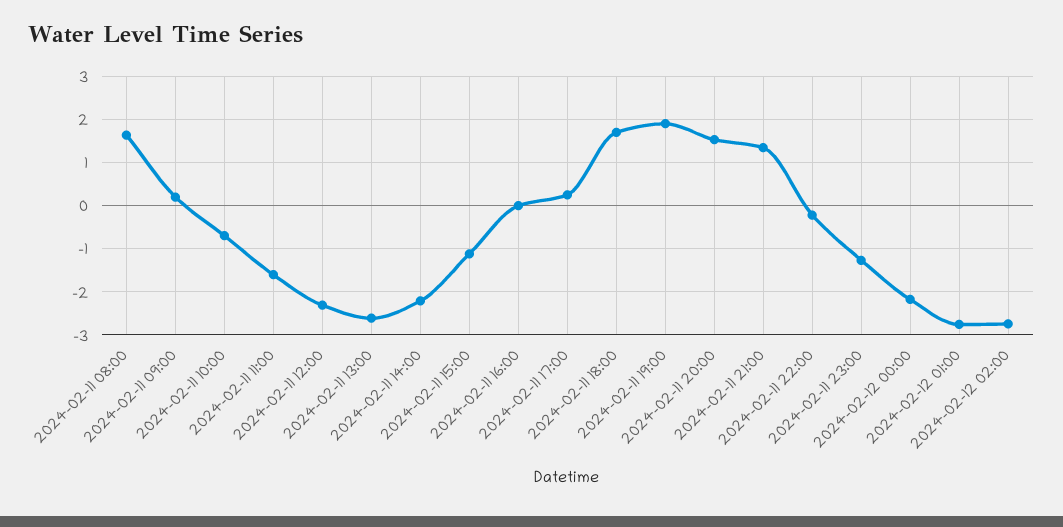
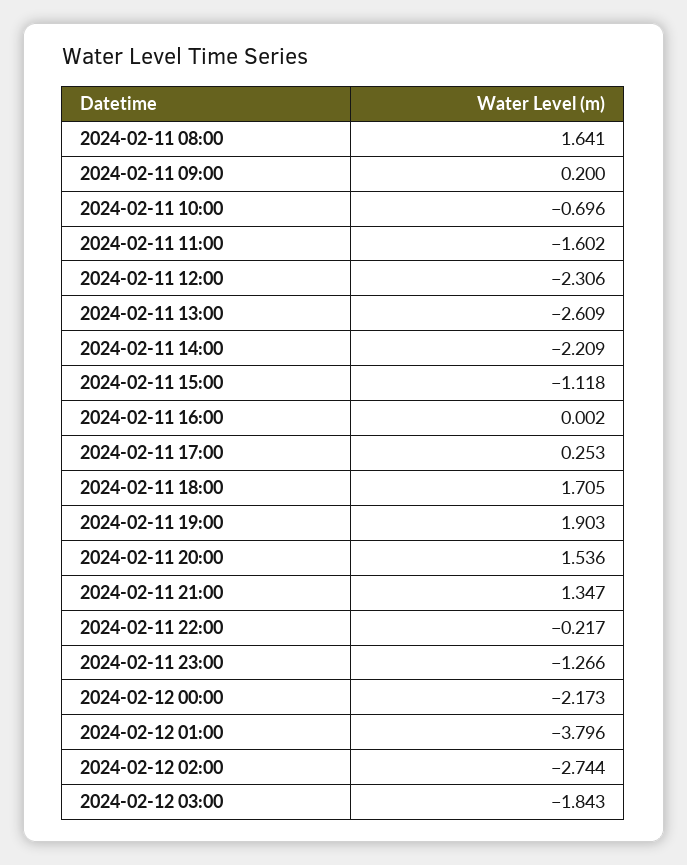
2024-02-12 01:00: -2.8 -> -3.796
2024-02-12 03:00: none -> -1.843

